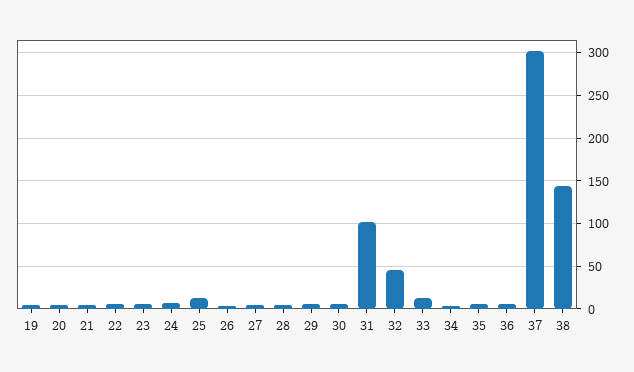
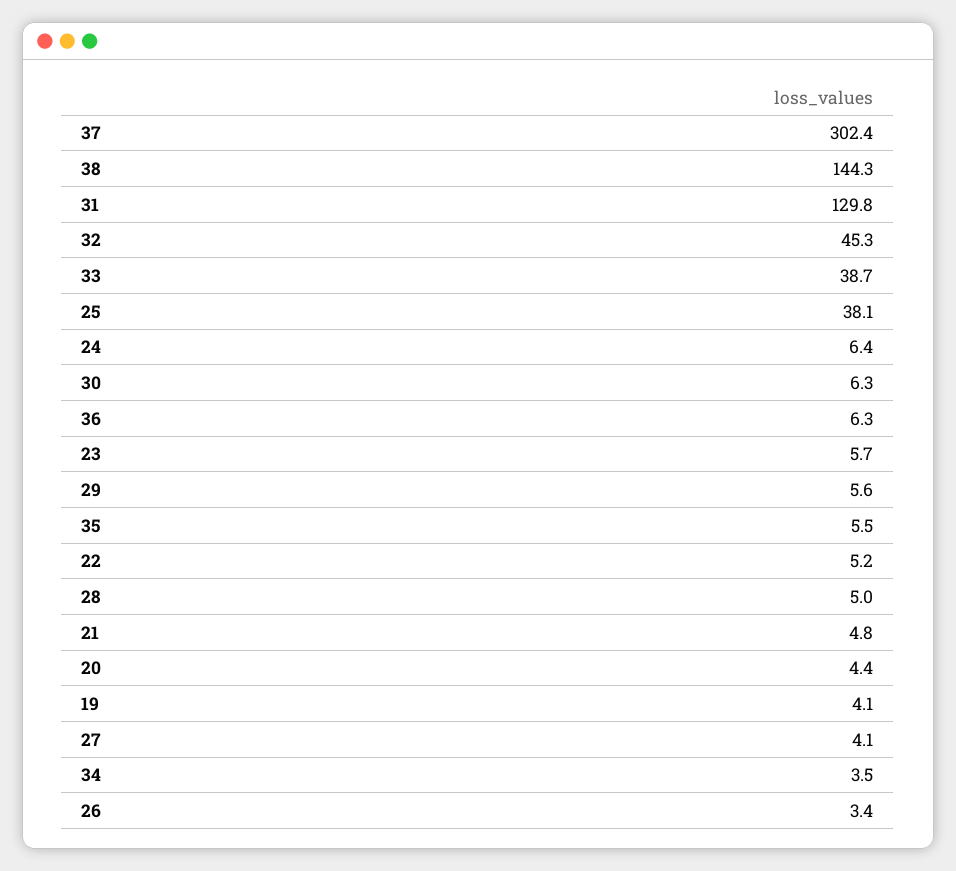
25: 10 -> 38.1
31: 100 -> 129.8
33: 10 -> 38.7

